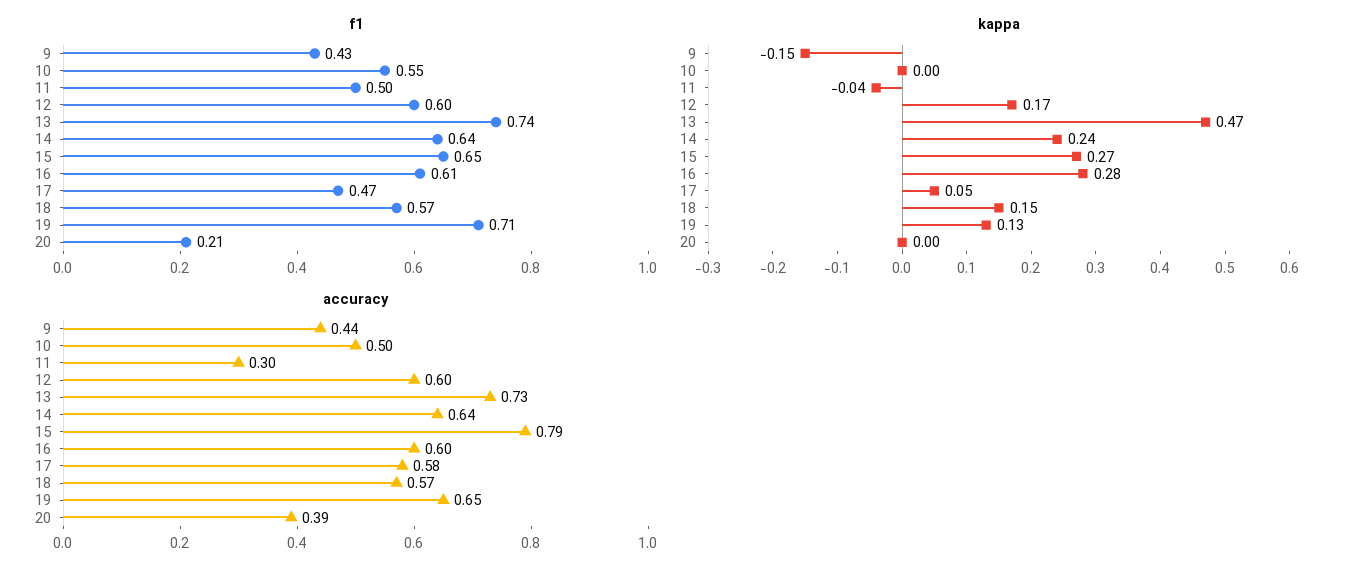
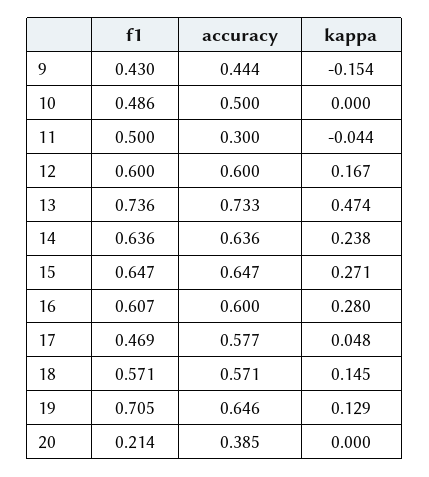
f1, 10: 0.55 -> 0.486
accuracy, 15: 0.79 -> 0.647

